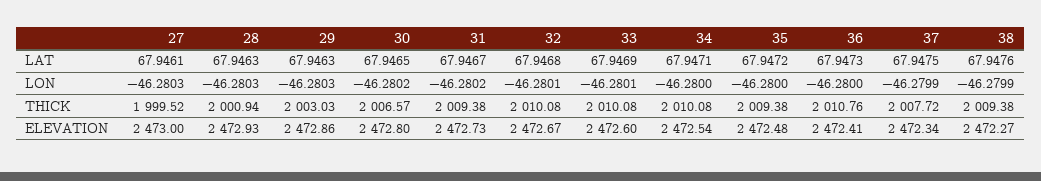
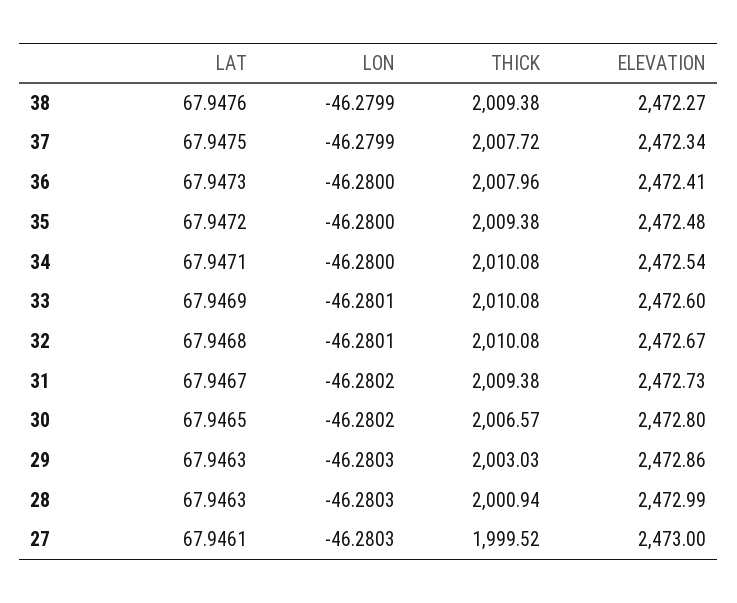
36, THICK: 2010.76 -> 2007.96
28, ELEVATION: 2472.93 -> 2472.99

